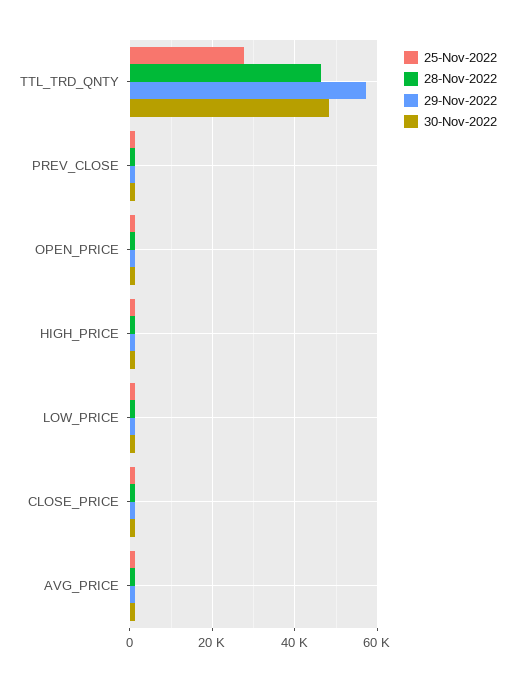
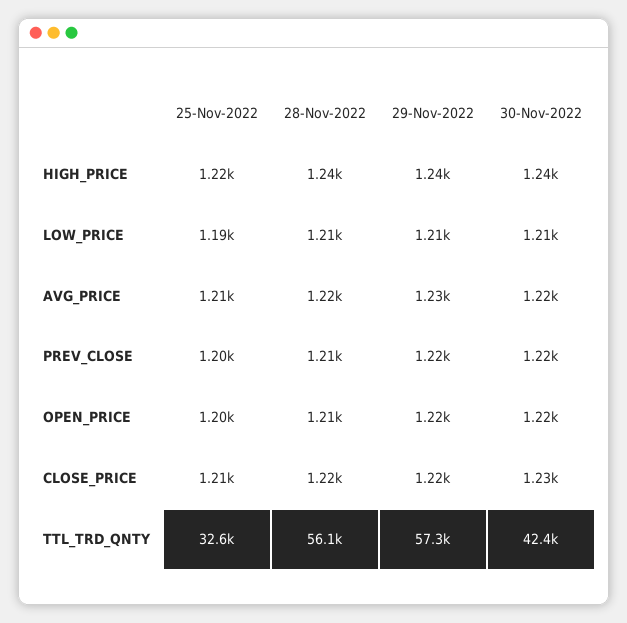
25-Nov-2022, TTL_TRD_QNTY: 28000 -> 32600
28-Nov-2022, TTL_TRD_QNTY: 46000 -> 56100
30-Nov-2022, TTL_TRD_QNTY: 48000 -> 42400

